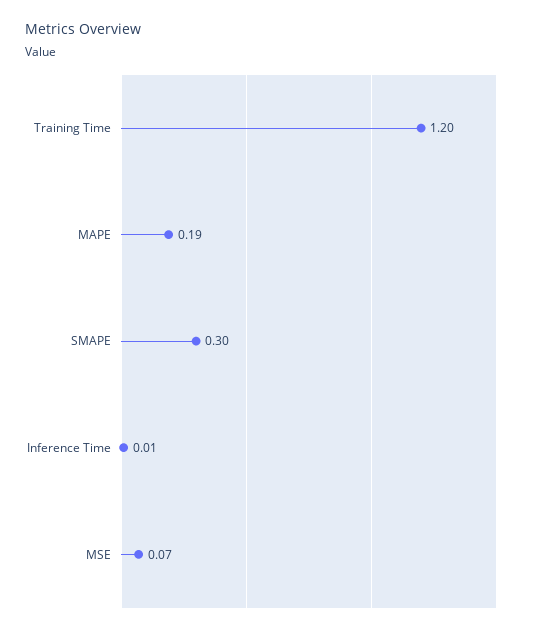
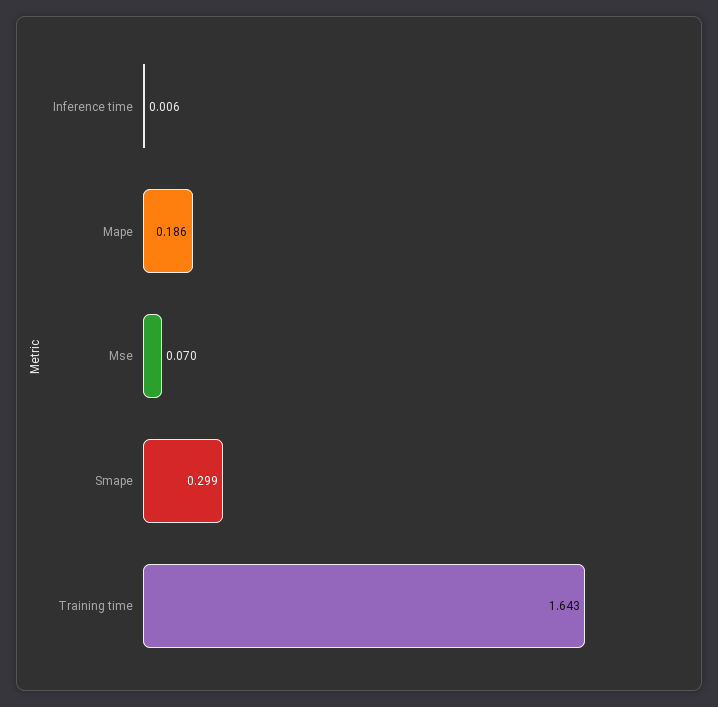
Training Time: 1.2 -> 1.643

